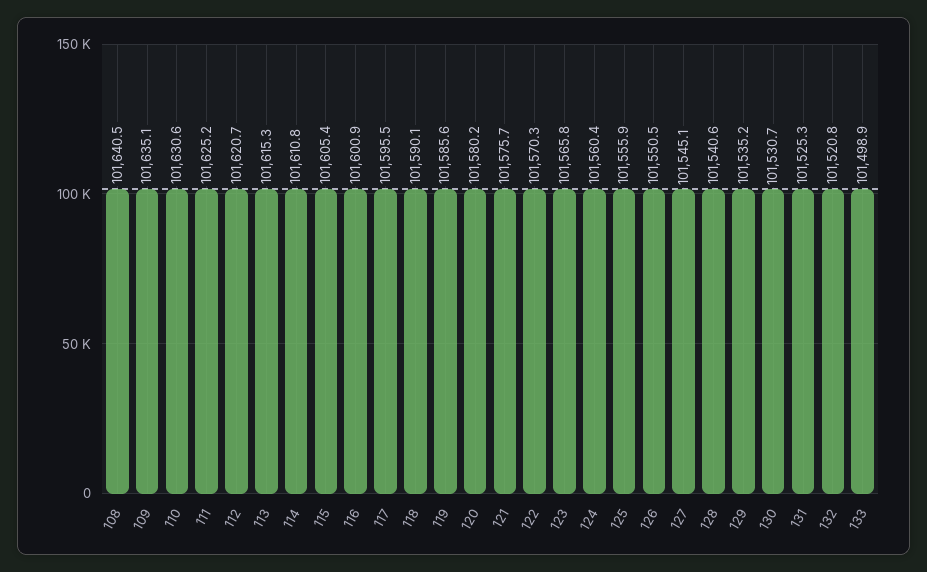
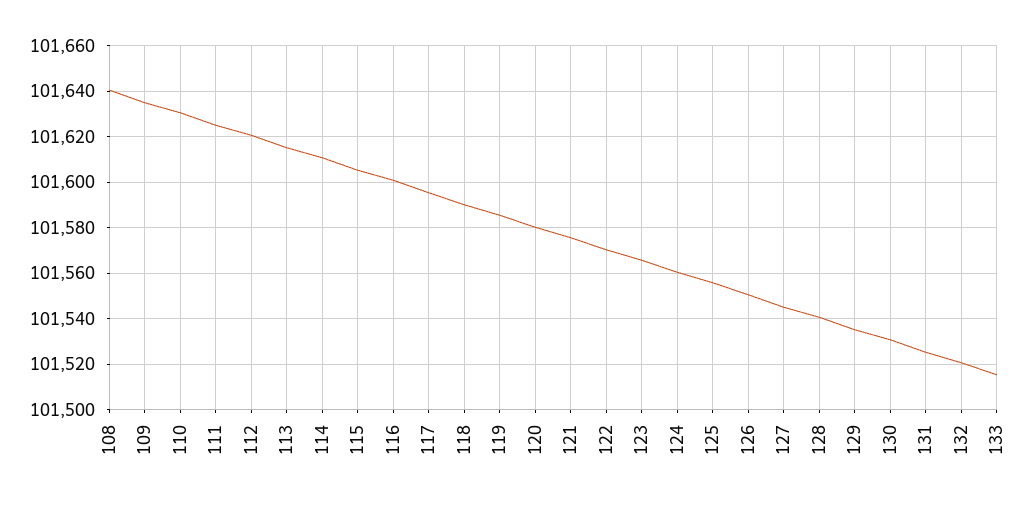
133: 101498.9 -> 101515

